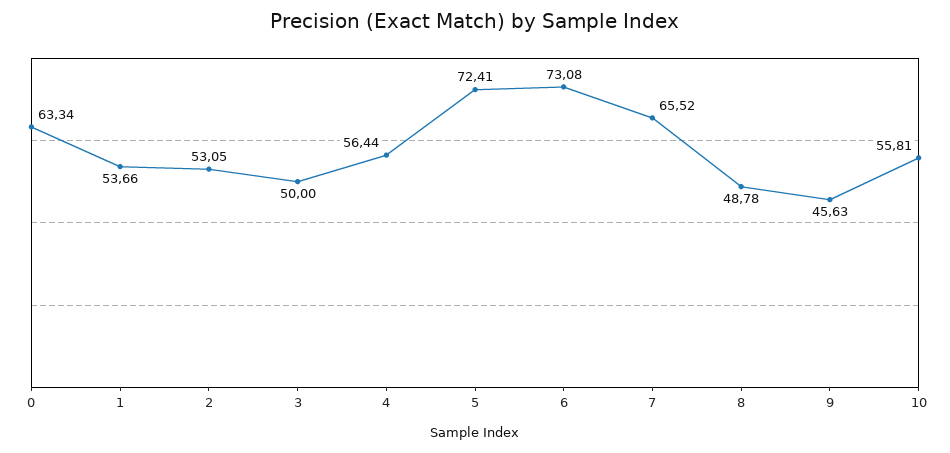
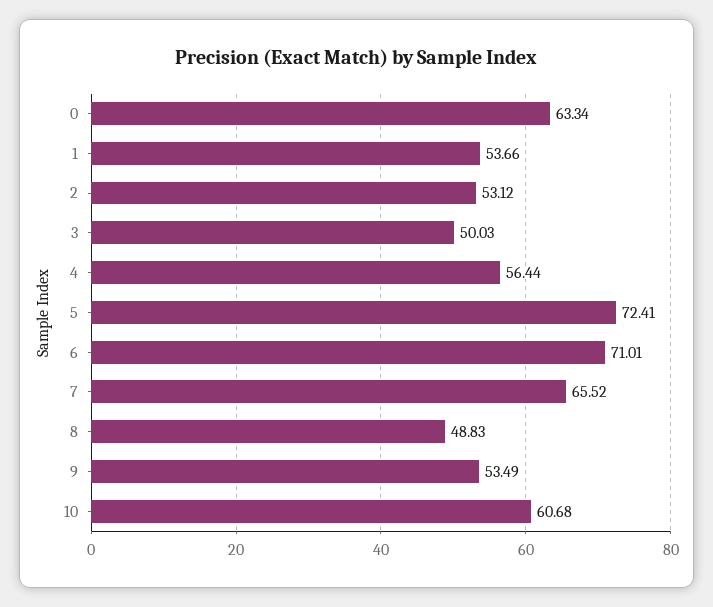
2: 53.05 -> 53.12
3: 50 -> 50.03
6: 73.08 -> 71.01
8: 48.78 -> 48.83
9: 45.63 -> 53.49
10: 55.81 -> 60.68

